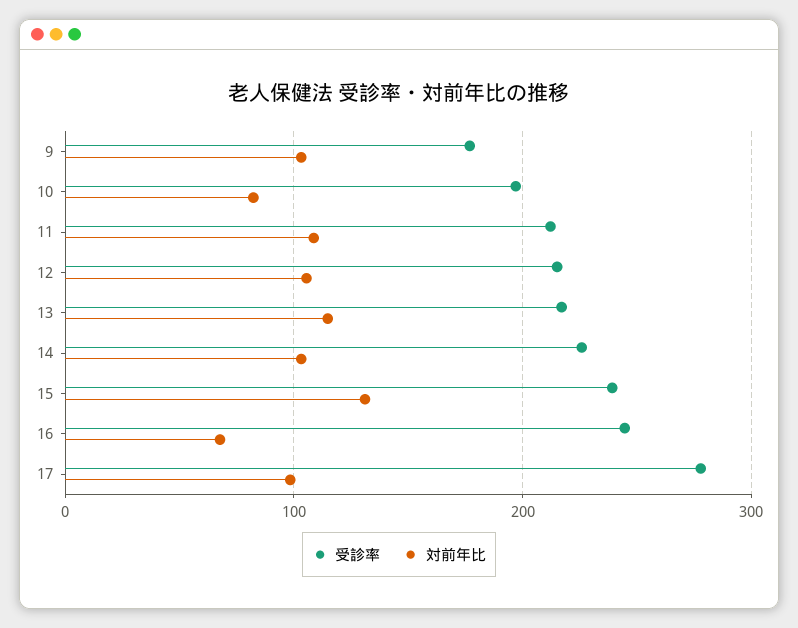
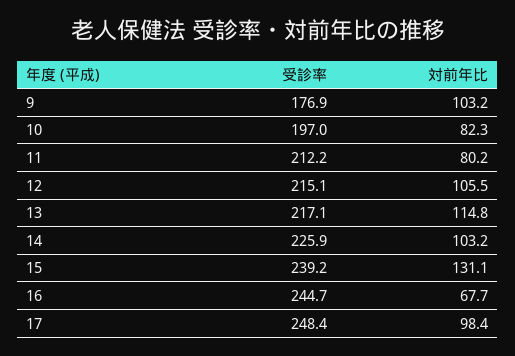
対前年比, 11: 110 -> 80.2
受診率, 17: 280 -> 248.4

